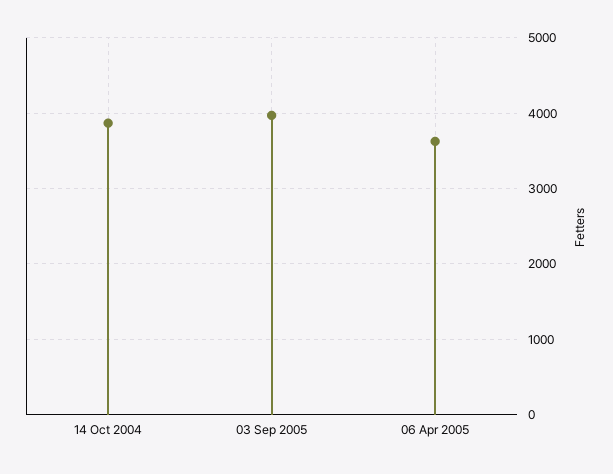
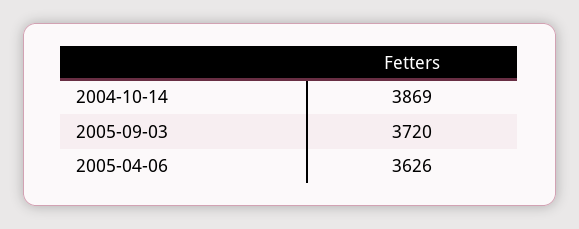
03 Sep 2005: 4000 -> 3720

